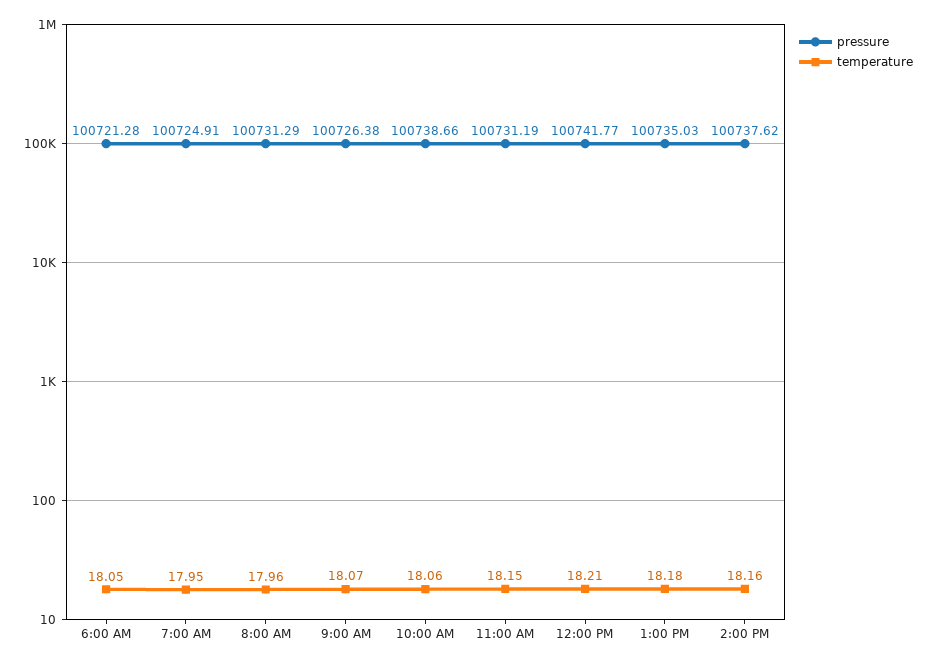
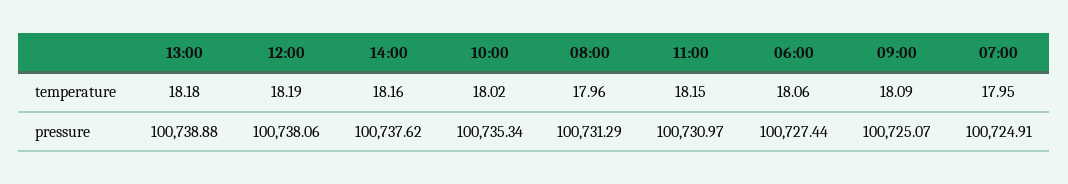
pressure, 6:00 AM: 100721.28 -> 100727.44
temperature, 6:00 AM: 18.05 -> 18.06
pressure, 9:00 AM: 100726.38 -> 100725.07
temperature, 9:00 AM: 18.07 -> 18.09
pressure, 10:00 AM: 100738.66 -> 100735.34
temperature, 10:00 AM: 18.06 -> 18.02
pressure, 11:00 AM: 100731.19 -> 100730.97
pressure, 12:00 PM: 100741.77 -> 100738.06
temperature, 12:00 PM: 18.21 -> 18.19
pressure, 1:00 PM: 100735.03 -> 100738.88

